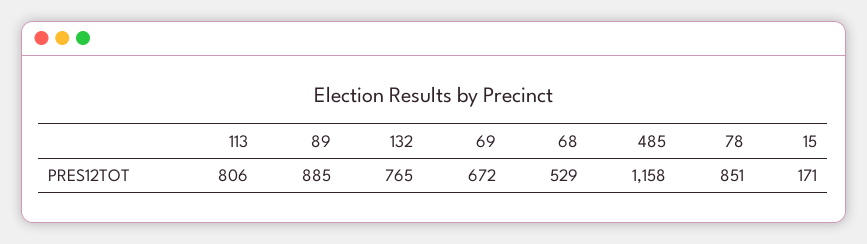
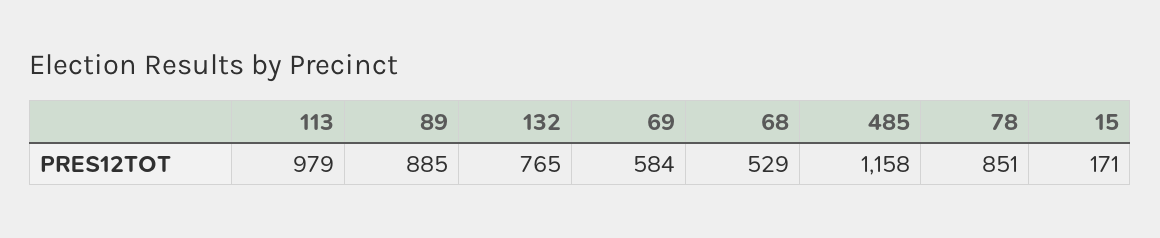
113: 806 -> 979
69: 672 -> 584

